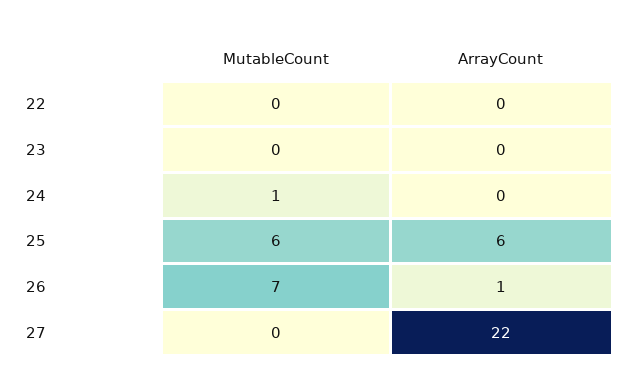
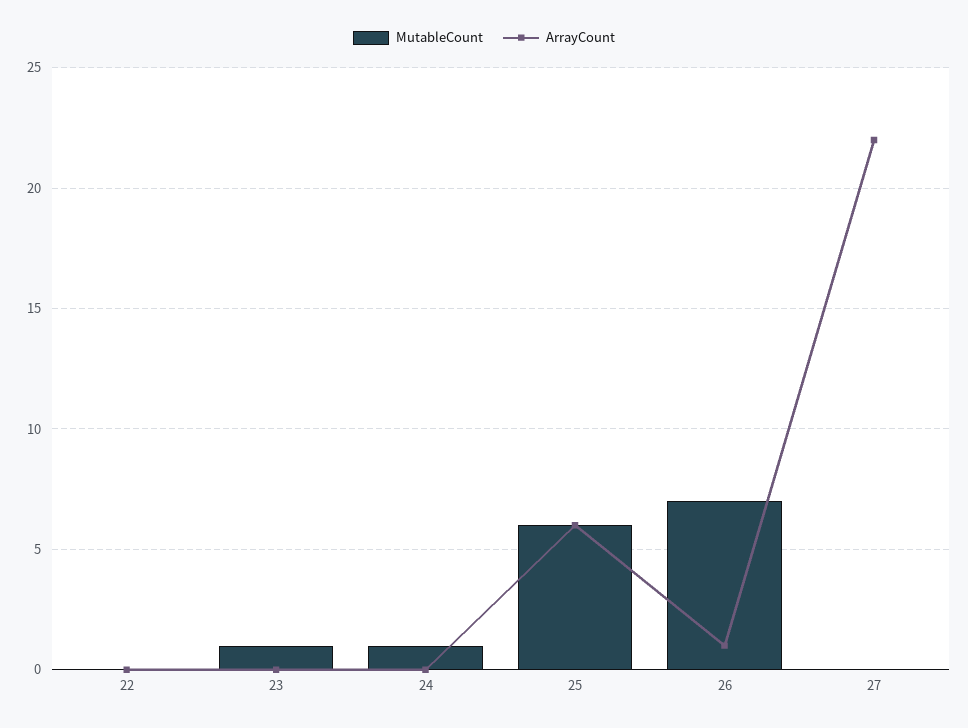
MutableCount, 23: 0 -> 1

